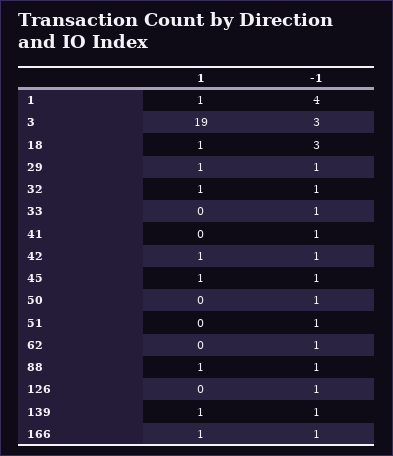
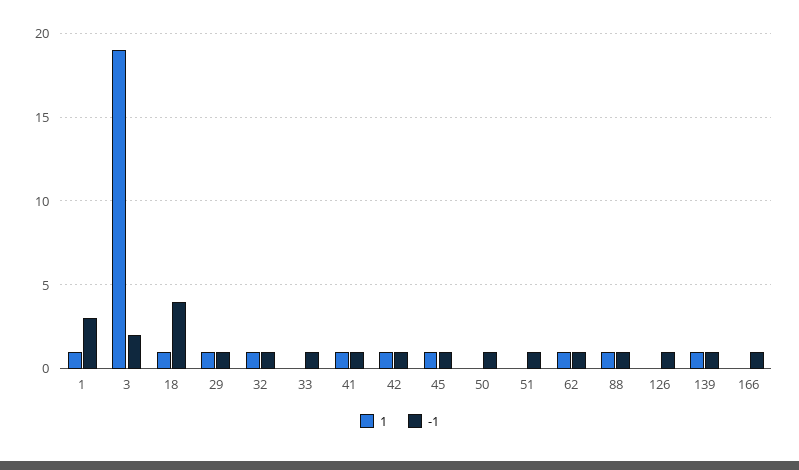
-1, 1: 4 -> 3
-1, 3: 3 -> 2
-1, 18: 3 -> 4
1, 41: 0 -> 1
1, 62: 0 -> 1
1, 166: 1 -> 0

